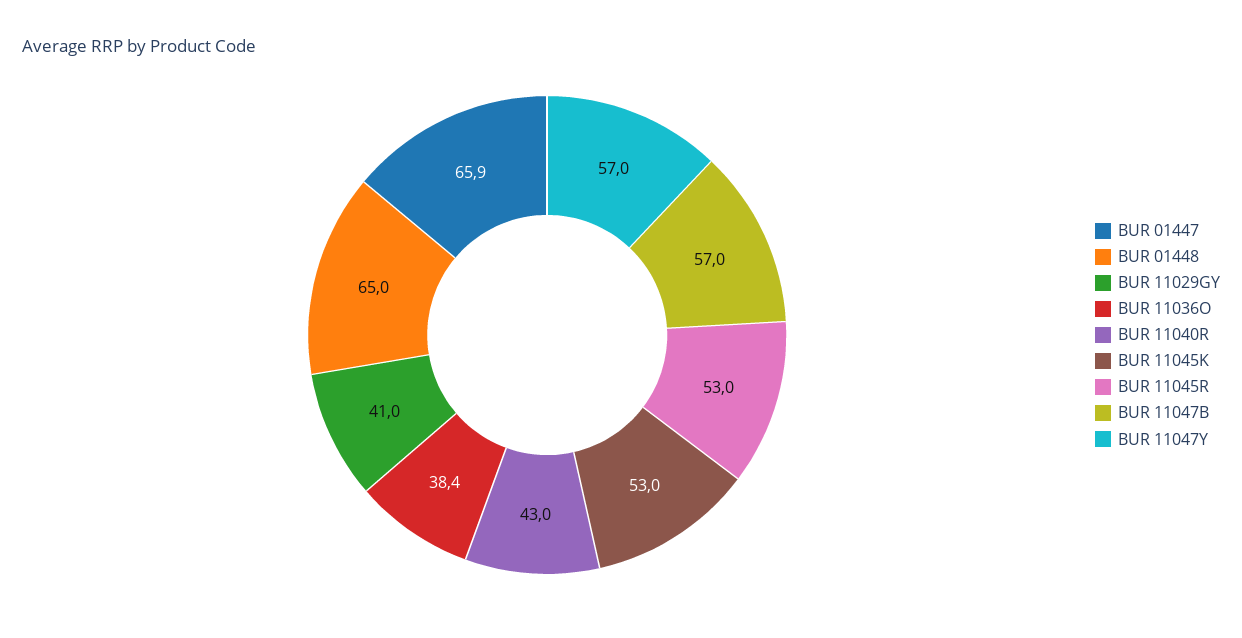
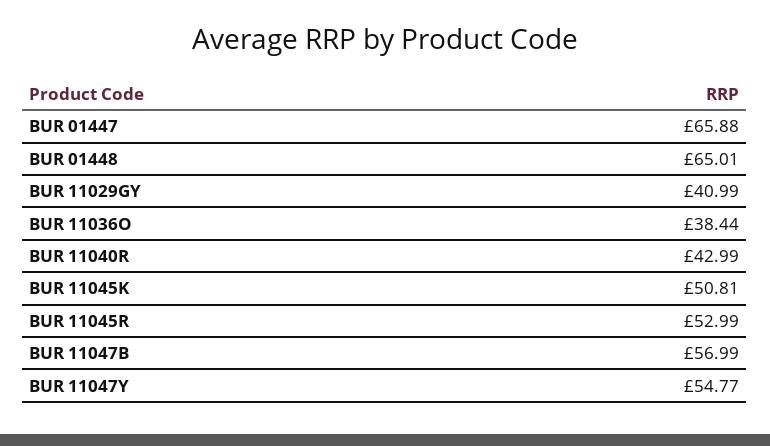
BUR 11045K: 53 -> 50.81
BUR 11047Y: 57 -> 54.77

